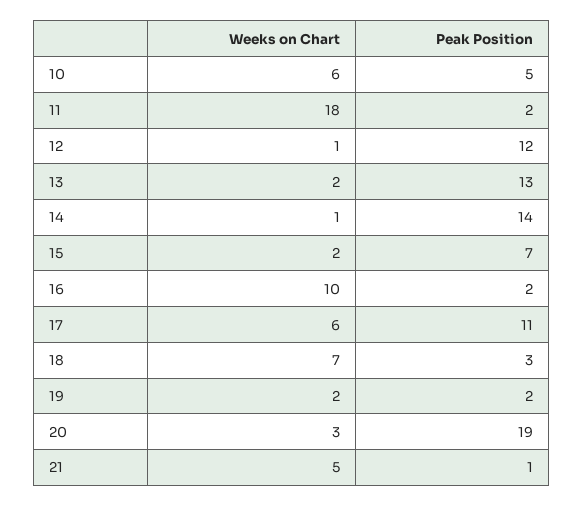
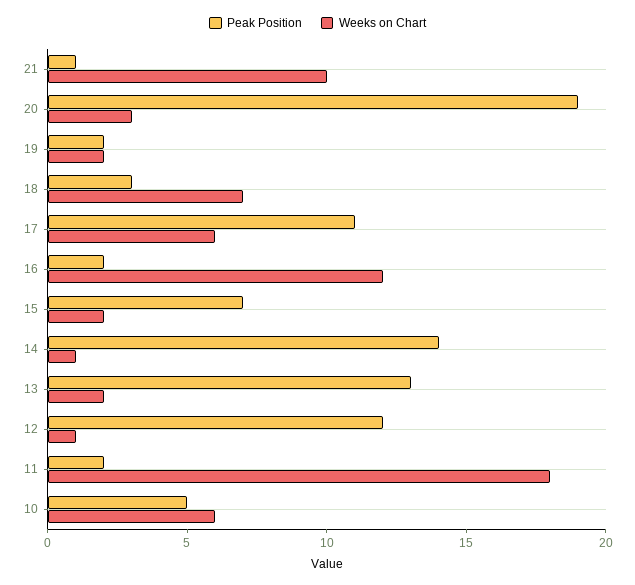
Weeks on Chart, 16: 10 -> 12
Weeks on Chart, 21: 5 -> 10

